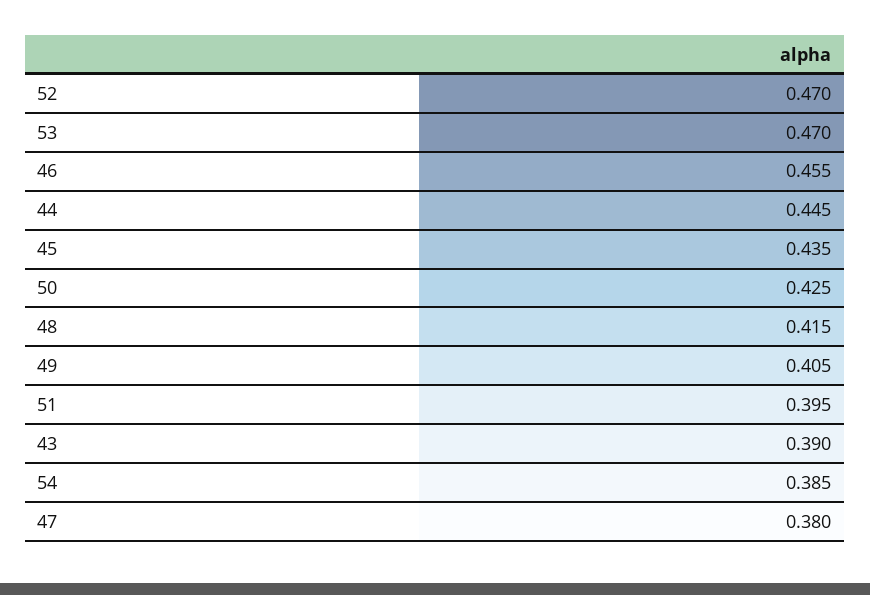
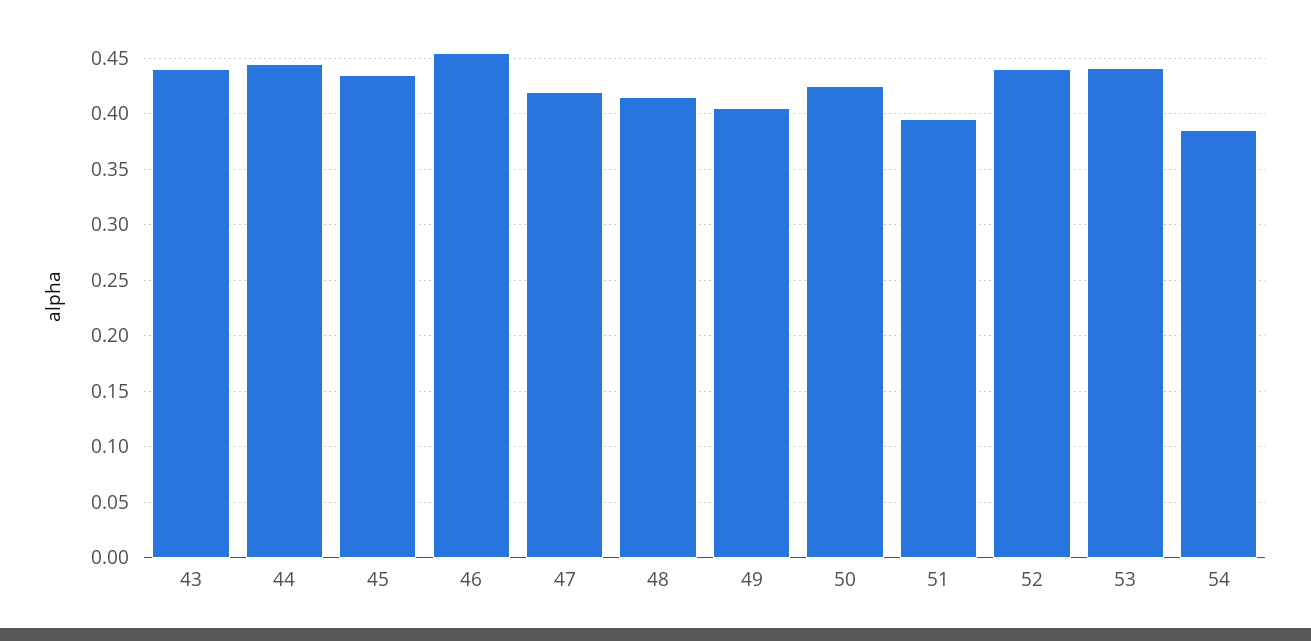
52: 0.47 -> 0.44
53: 0.47 -> 0.44
43: 0.39 -> 0.44
47: 0.38 -> 0.42

